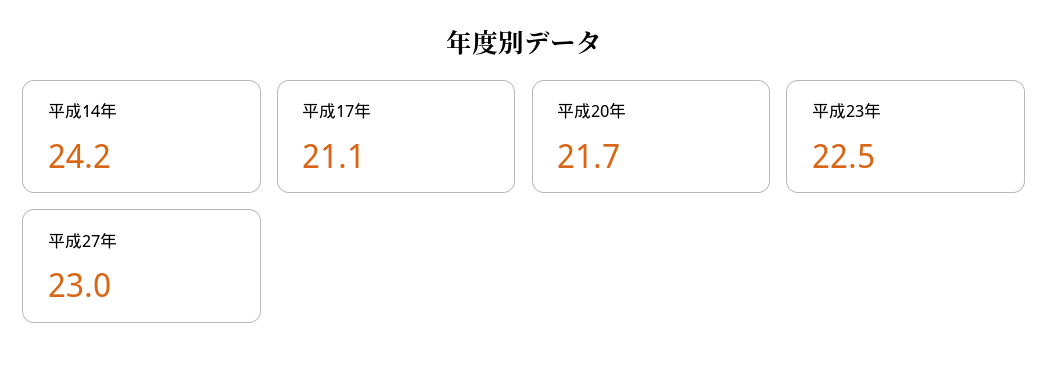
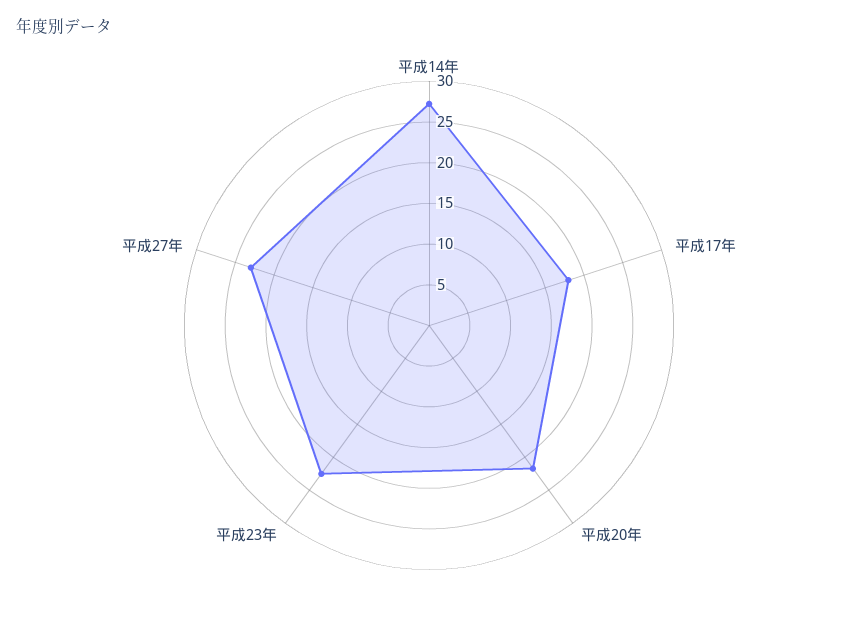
平成14年: 24.2 -> 27
平成17年: 21.1 -> 18

